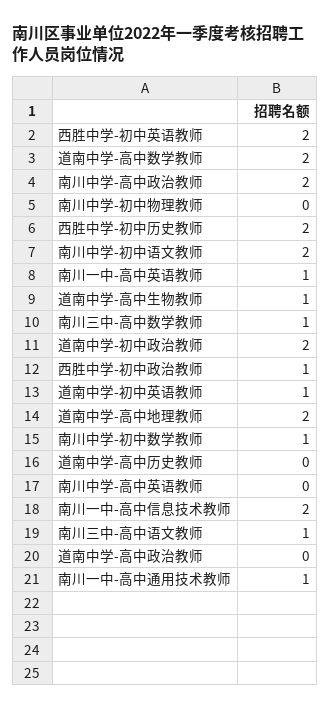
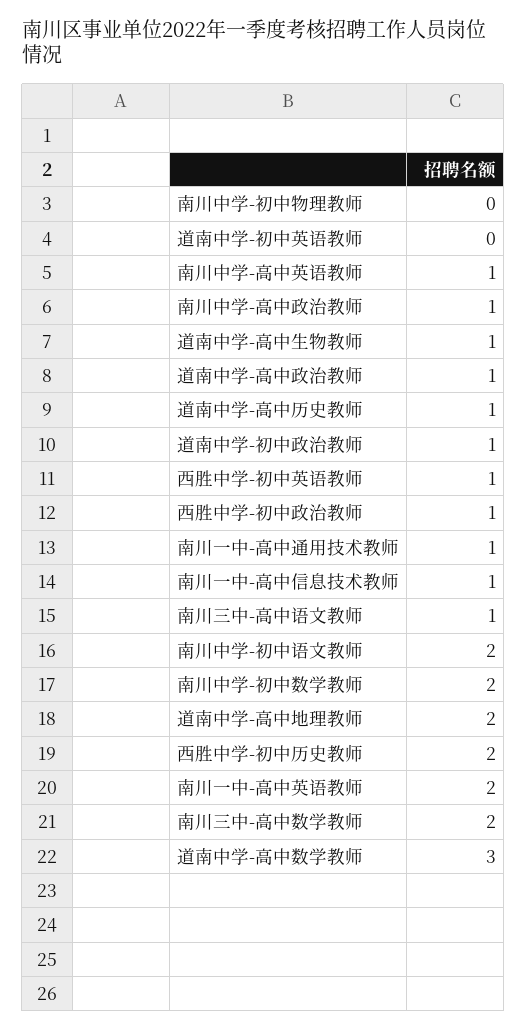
西胜中学-初中英语教师: 2 -> 1
道南中学-高中数学教师: 2 -> 3
南川中学-高中政治教师: 2 -> 1
南川一中-高中英语教师: 1 -> 2
南川三中-高中数学教师: 1 -> 2
道南中学-初中政治教师: 2 -> 1
道南中学-初中英语教师: 1 -> 0
南川中学-初中数学教师: 1 -> 2
道南中学-高中历史教师: 0 -> 1
南川中学-高中英语教师: 0 -> 1
南川一中-高中信息技术教师: 2 -> 1
道南中学-高中政治教师: 0 -> 1

